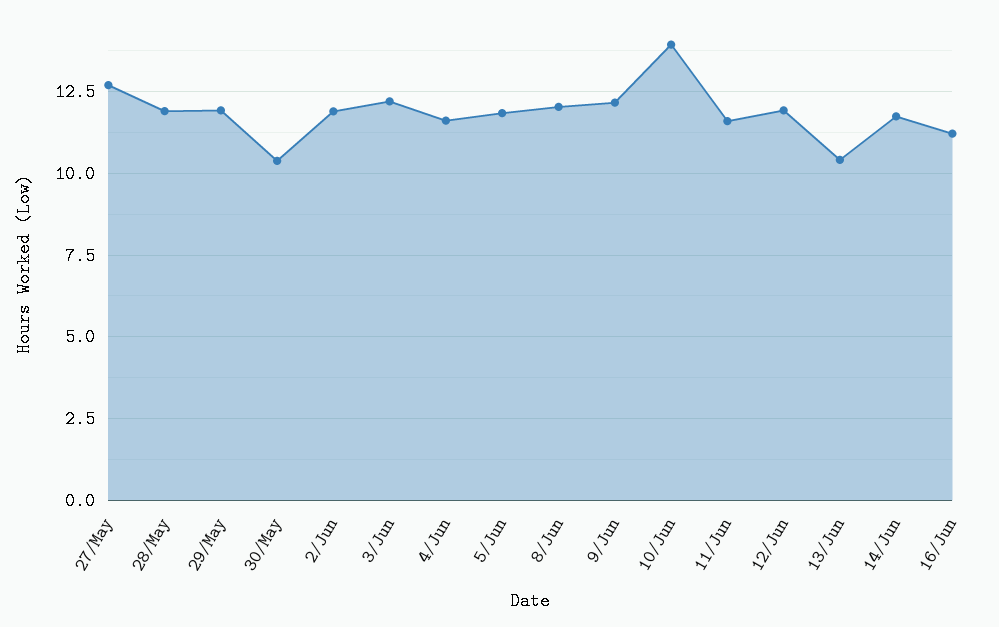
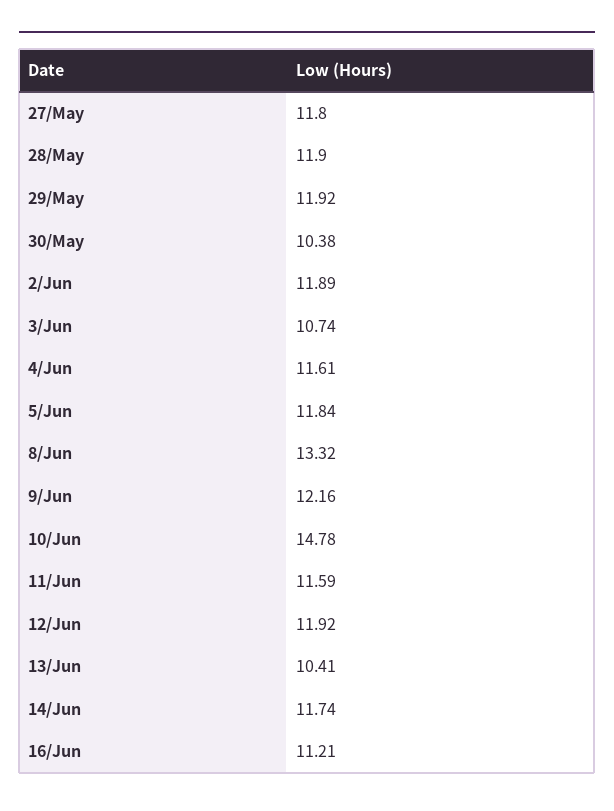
27/May: 12.75 -> 11.8
3/Jun: 12.25 -> 10.74
8/Jun: 12 -> 13.32
10/Jun: 14 -> 14.78

